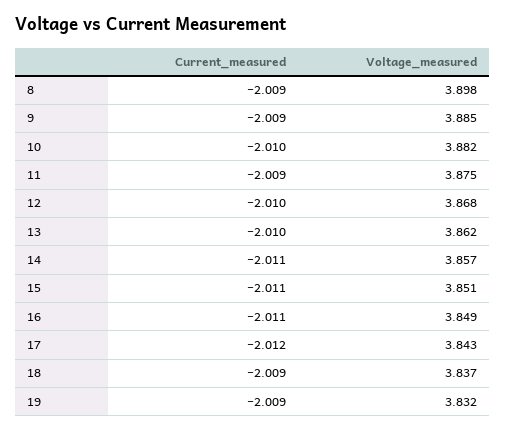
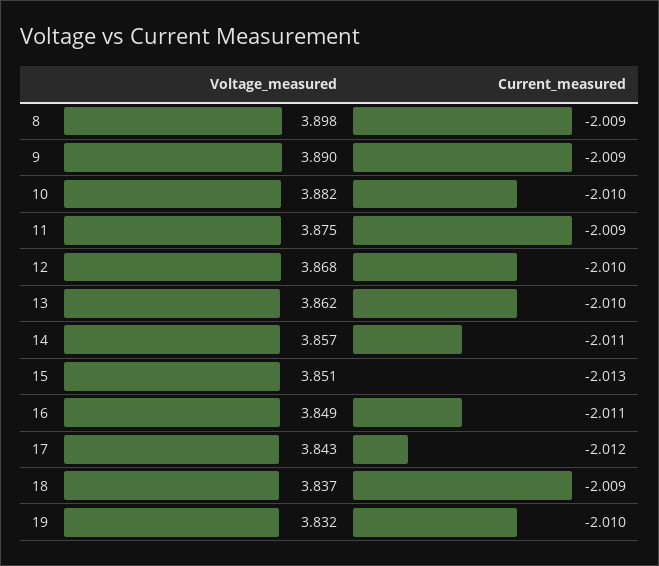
Voltage_measured, 9: 3.885 -> 3.89
Current_measured, 15: -2.011 -> -2.013
Current_measured, 19: -2.009 -> -2.01

